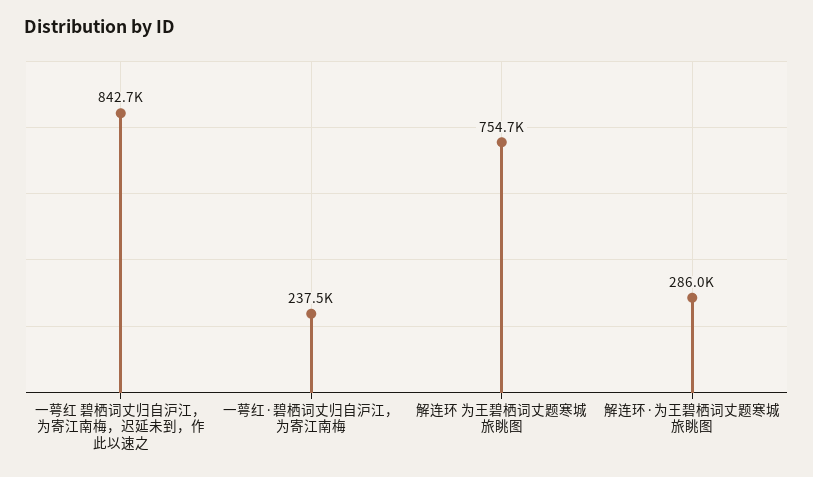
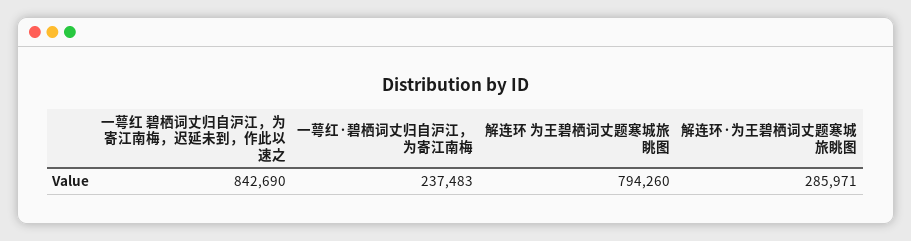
解连环 为王碧栖词丈题寒城旅眺图: 754700 -> 794260

